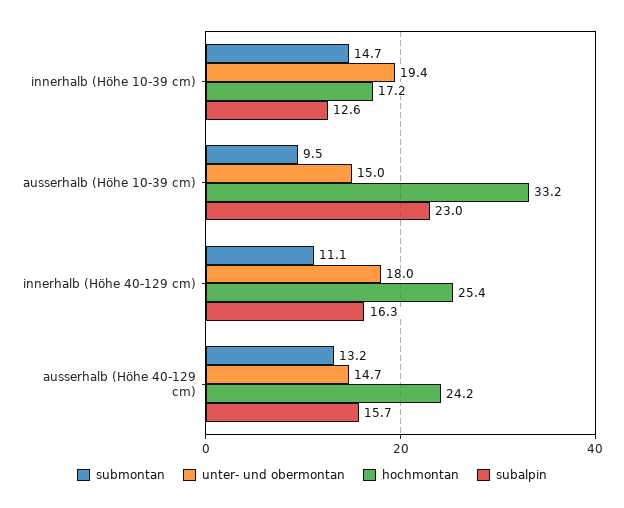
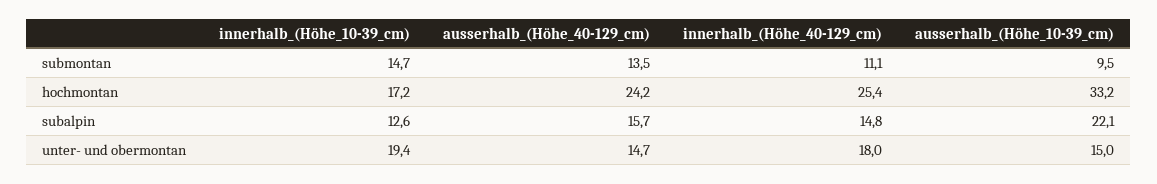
subalpin, ausserhalb (Höhe 10-39 cm): 23 -> 22.1
subalpin, innerhalb (Höhe 40-129 cm): 16.3 -> 14.8
submontan, ausserhalb (Höhe 40-129 cm): 13.2 -> 13.5

